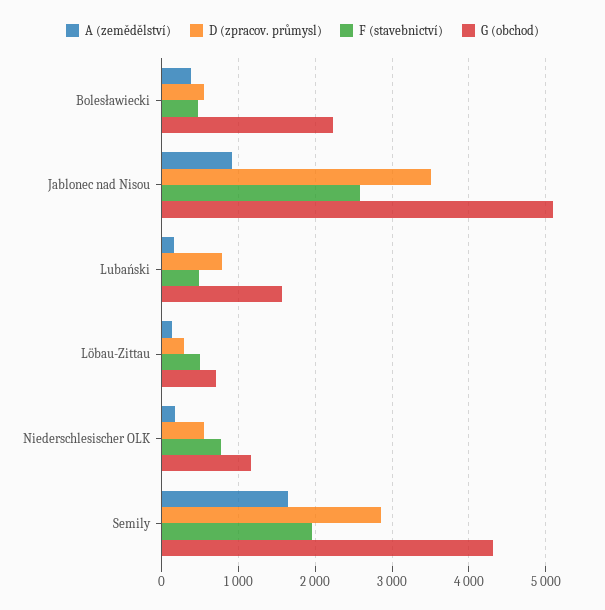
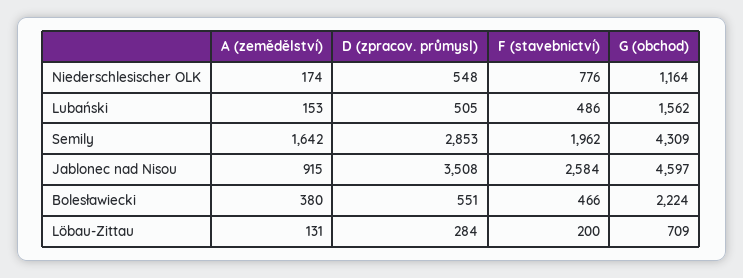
G (obchod), Jablonec nad Nisou: 5100 -> 4597
D (zpracov. průmysl), Lubański: 800 -> 505
F (stavebnictví), Löbau-Zittau: 500 -> 200

